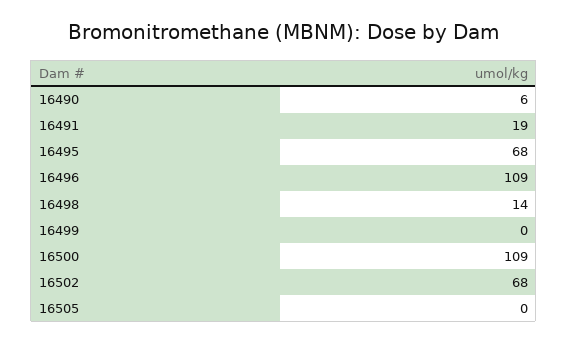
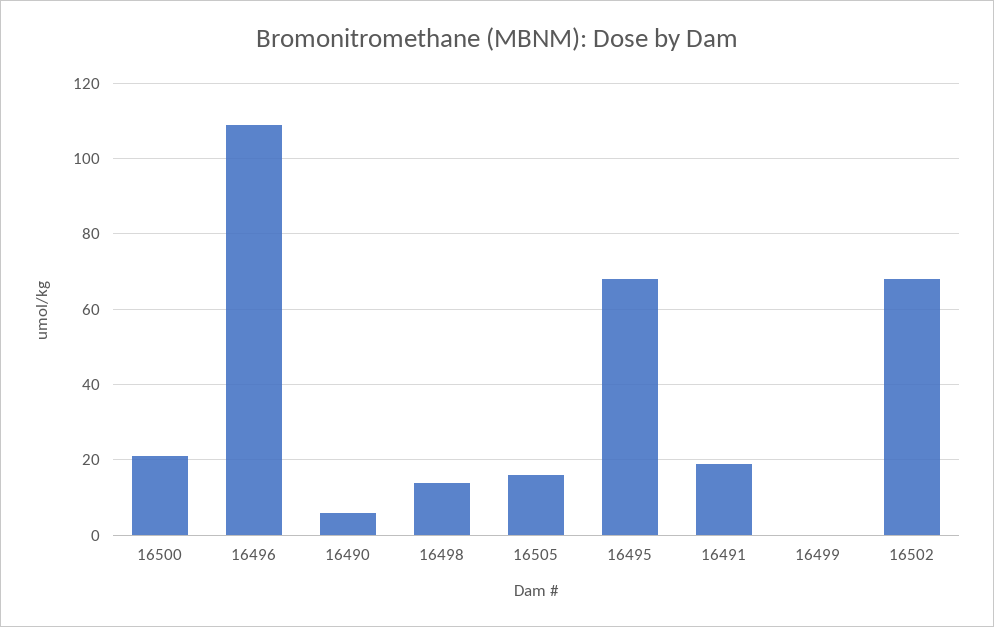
16500: 109 -> 20
16505: 0 -> 15

